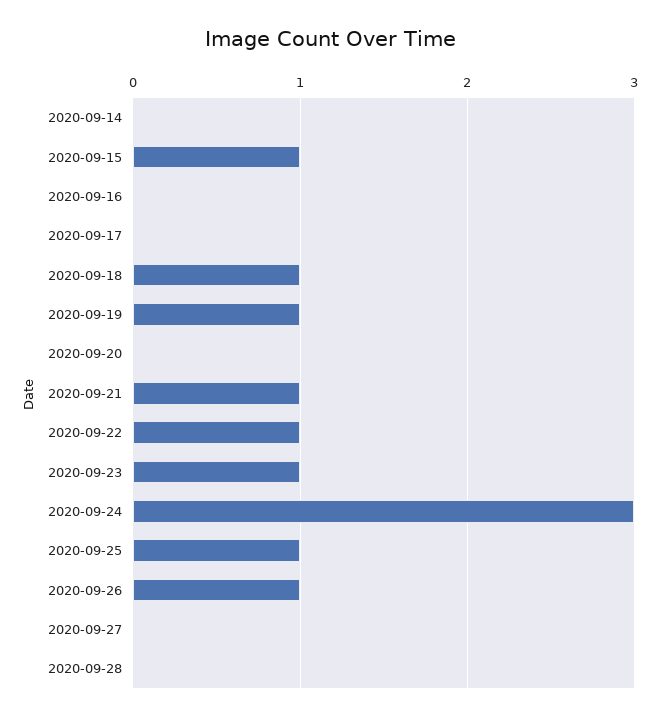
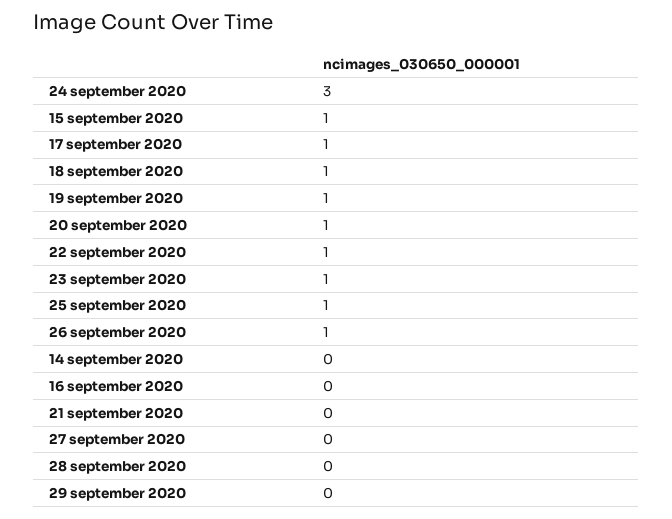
2020-09-17: 0 -> 1
2020-09-20: 0 -> 1
2020-09-21: 1 -> 0
29 september 2020: none -> 0

